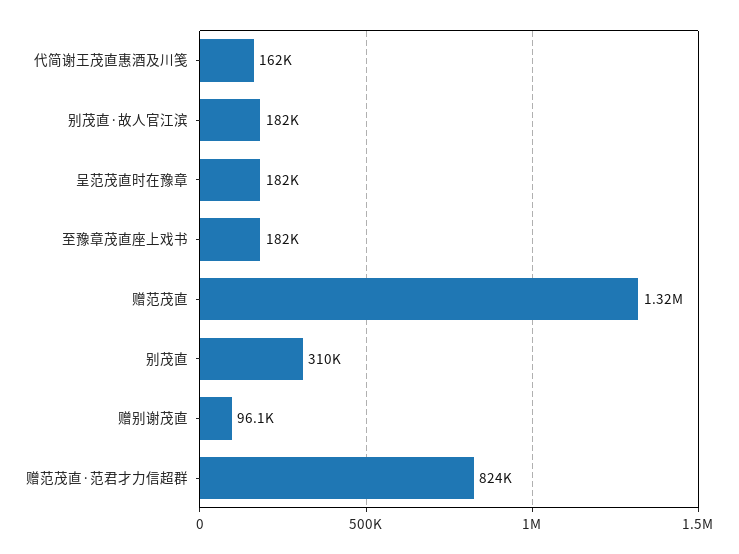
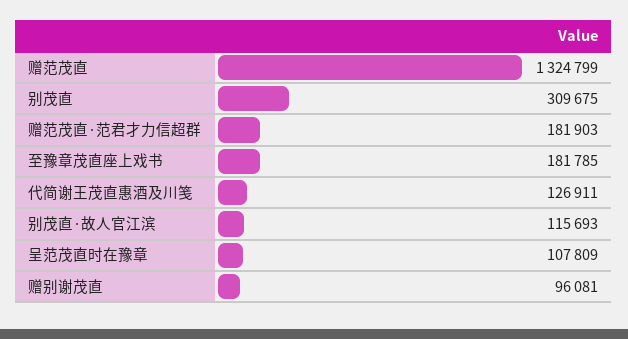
代简谢王茂直惠酒及川笺: 162000 -> 126911
别茂直·故人官江滨: 182000 -> 115693
呈范茂直时在豫章: 182000 -> 107809
赠范茂直·范君才力信超群: 824000 -> 181903

